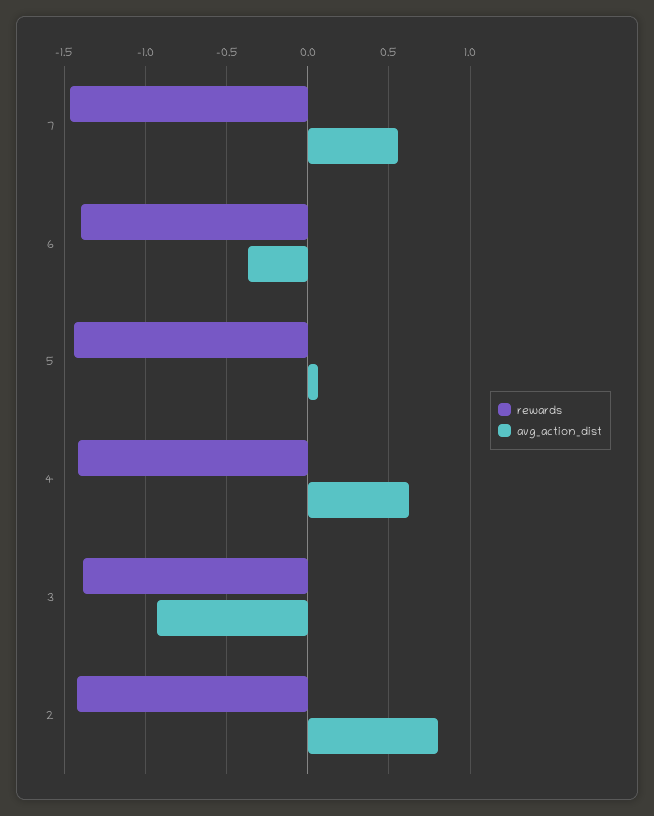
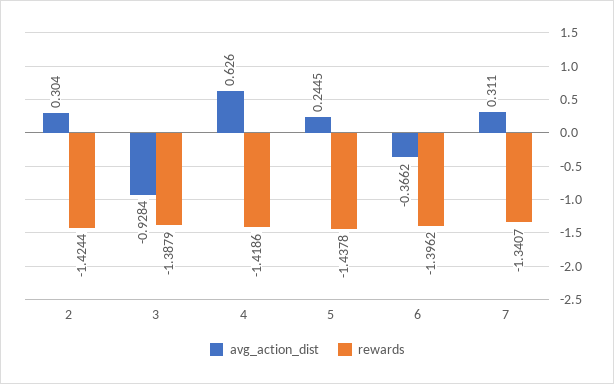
rewards, 7: -1.45 -> -1.3407
avg_action_dist, 7: 0.55 -> 0.311
avg_action_dist, 5: 0.05 -> 0.2445
avg_action_dist, 2: 0.8 -> 0.304

